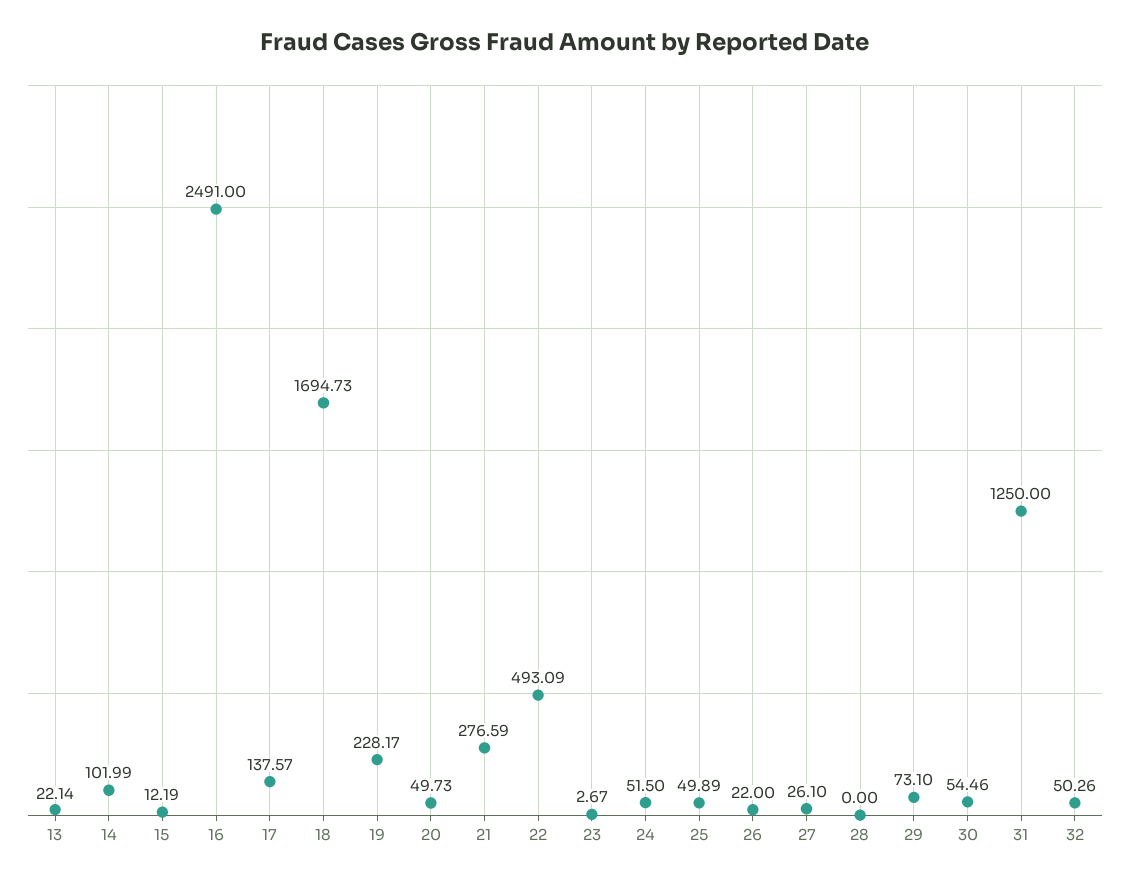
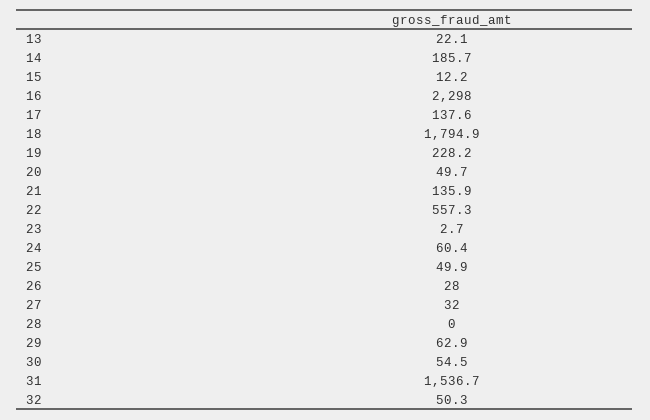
14: 101.99 -> 185.7
16: 2491 -> 2298
18: 1694.73 -> 1794.9
21: 276.59 -> 135.9
22: 493.09 -> 557.3
24: 51.5 -> 60.4
26: 22 -> 28
27: 26.1 -> 32
29: 73.1 -> 62.9
31: 1250 -> 1536.7

